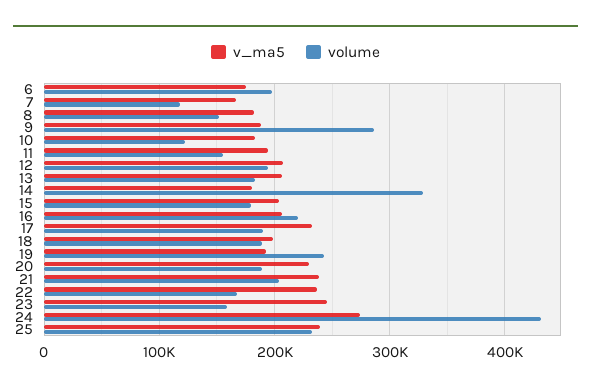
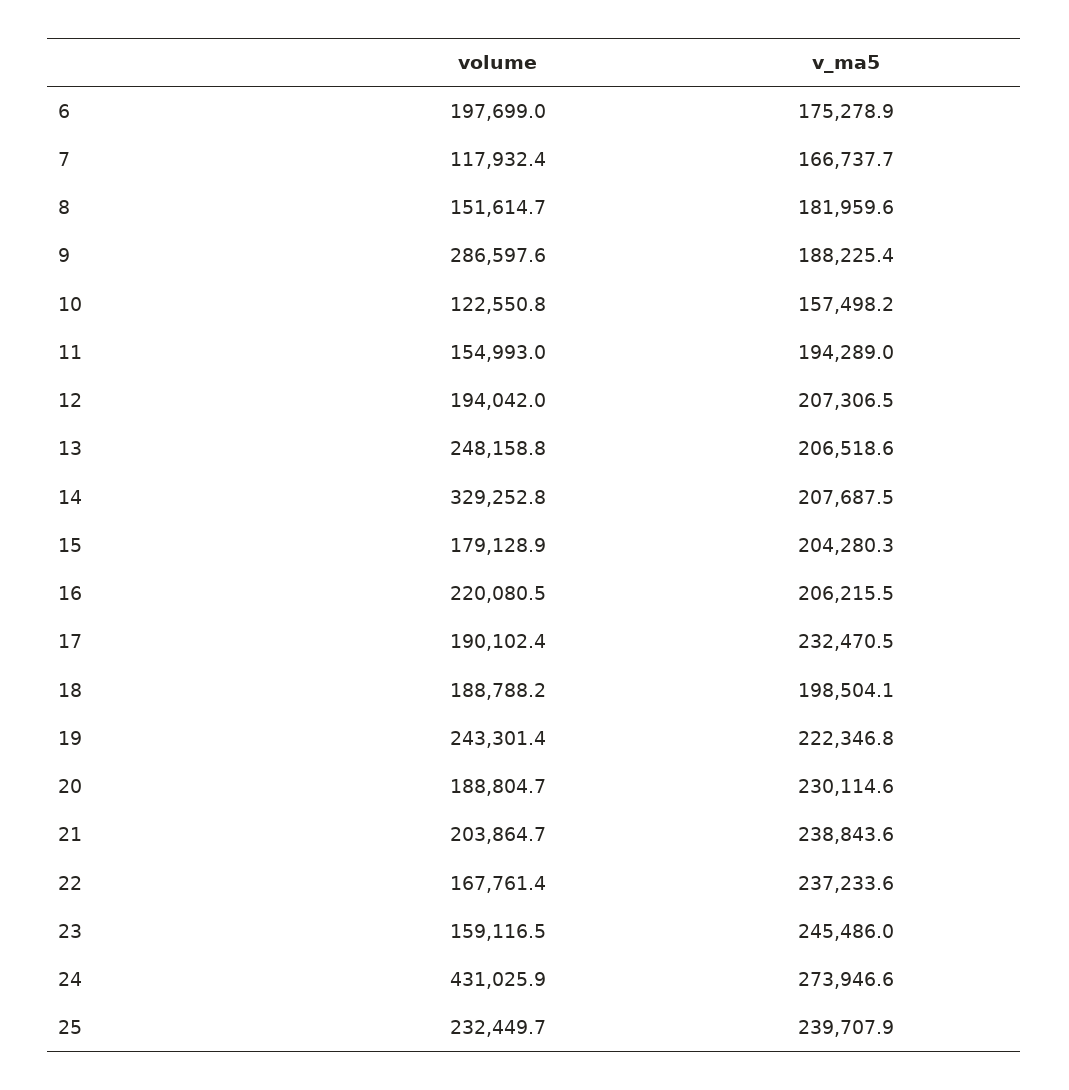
v_ma5, 10: 180000 -> 157498.2
volume, 13: 180000 -> 248158.8
v_ma5, 14: 180000 -> 207687.5
v_ma5, 19: 190000 -> 222346.8

